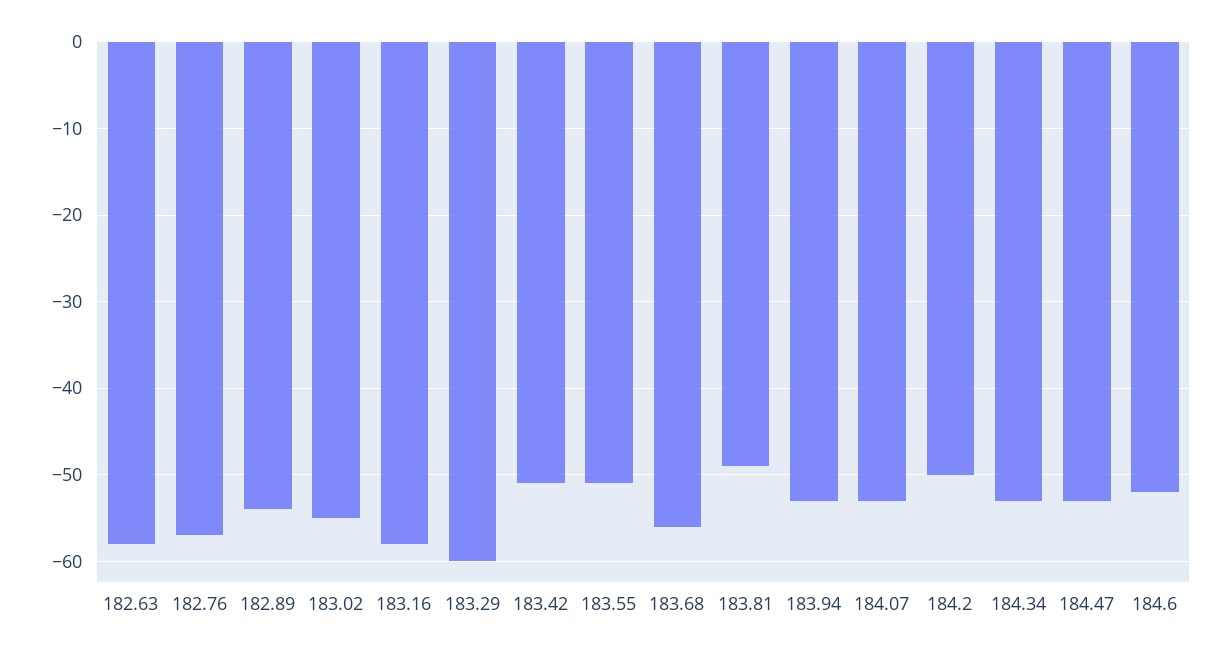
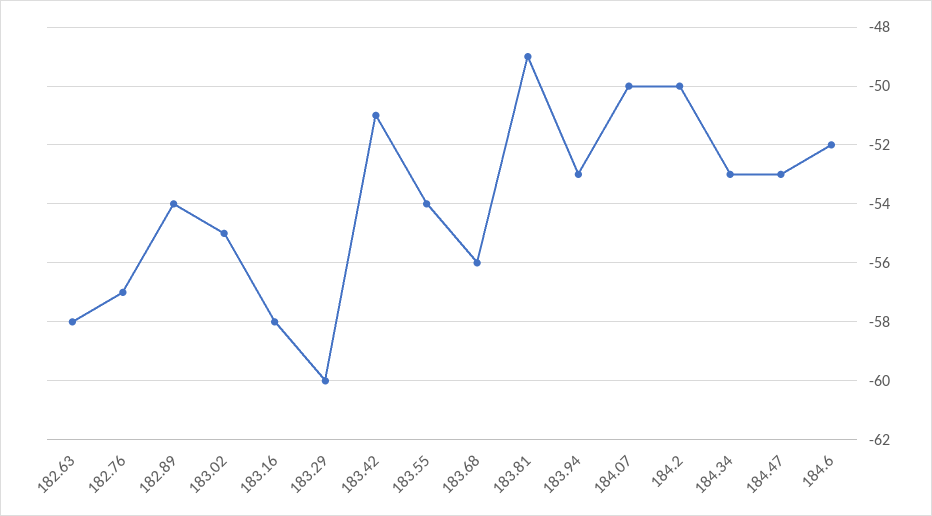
183.55: -51 -> -54
184.07: -53 -> -50

